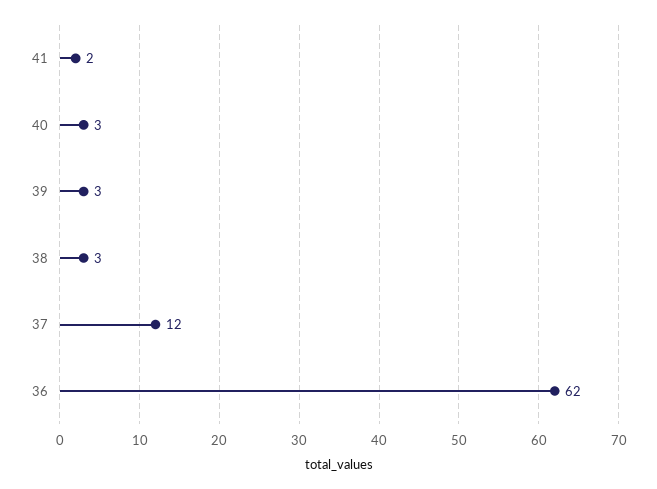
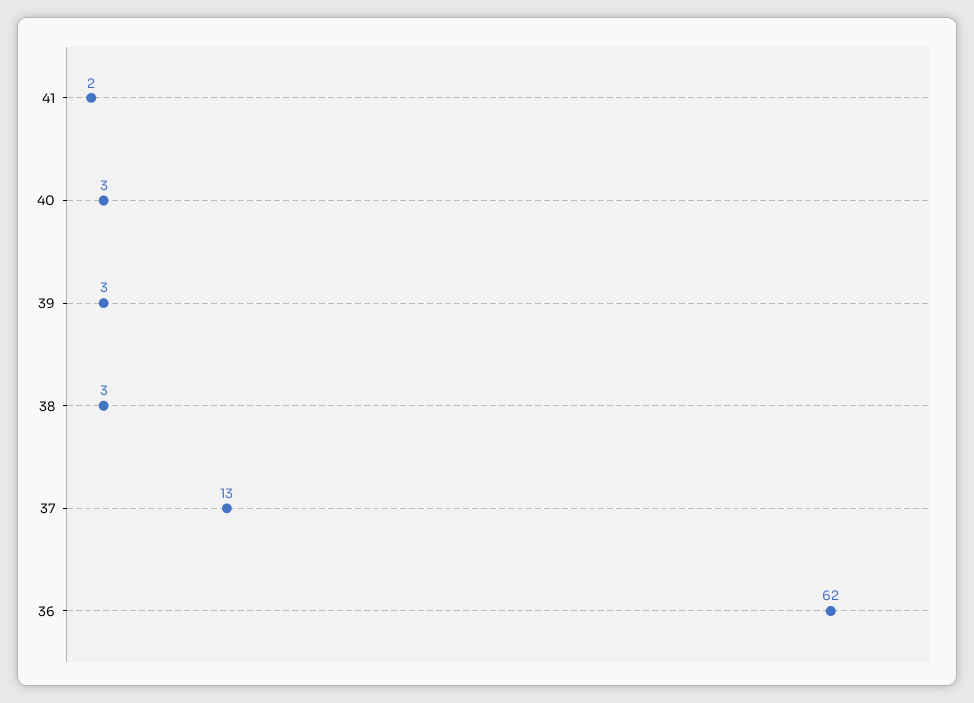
37: 12 -> 13

